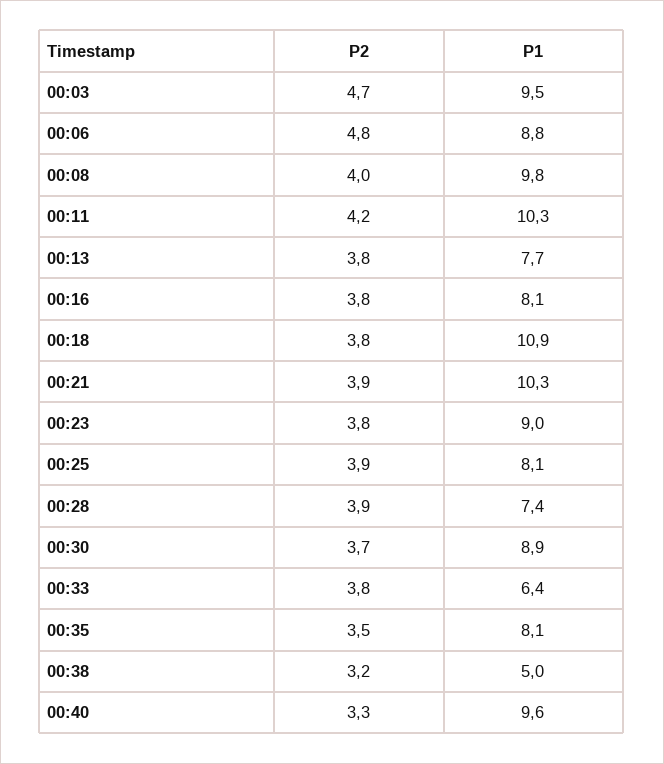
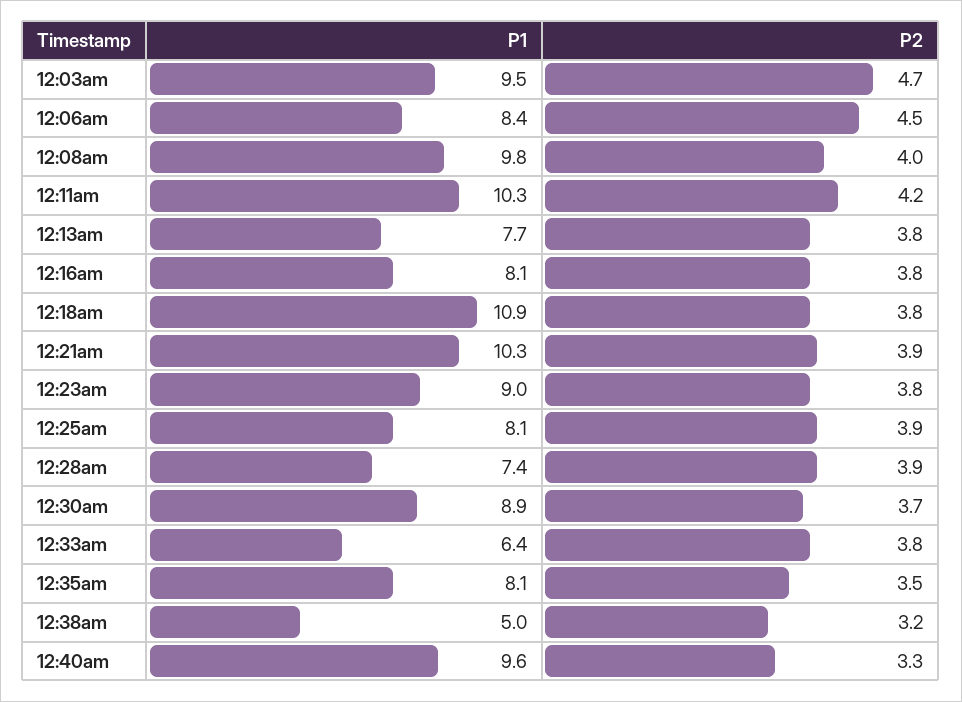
P2, 00:06: 4.8 -> 4.5
P1, 00:06: 8.8 -> 8.4

